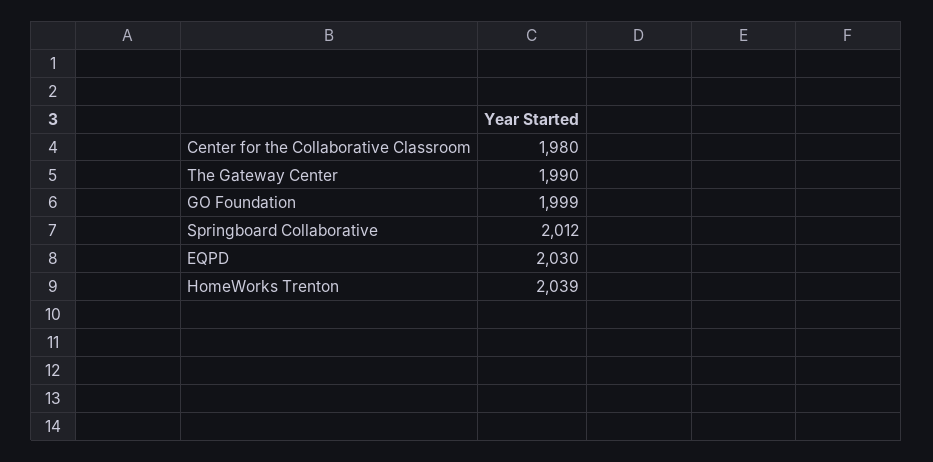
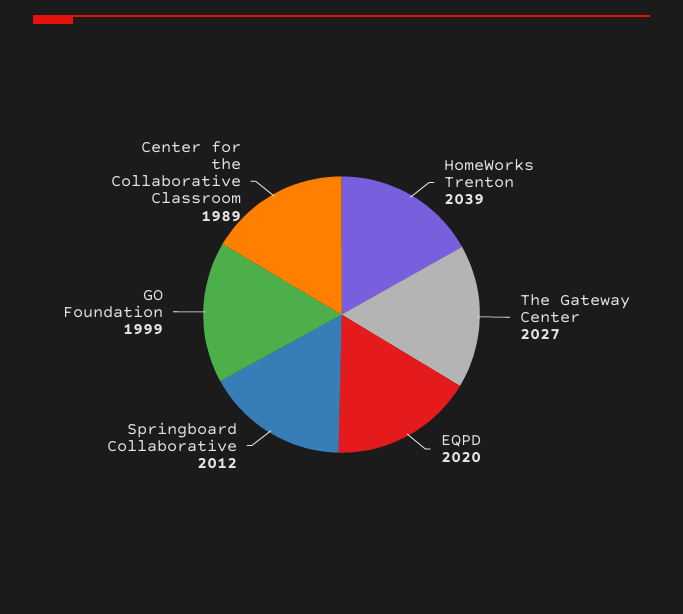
Center for the Collaborative Classroom: 1980 -> 1989
The Gateway Center: 1990 -> 2027
EQPD: 2030 -> 2020

